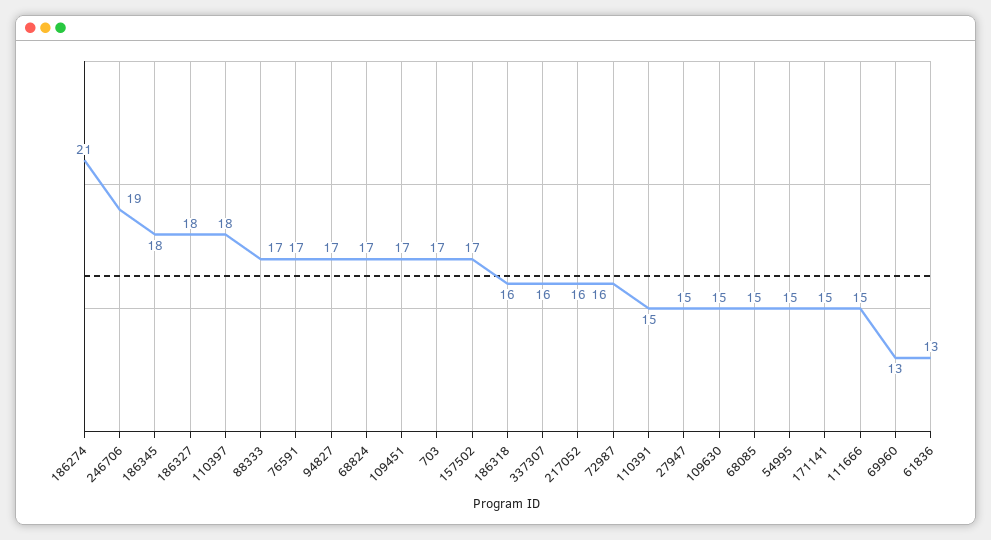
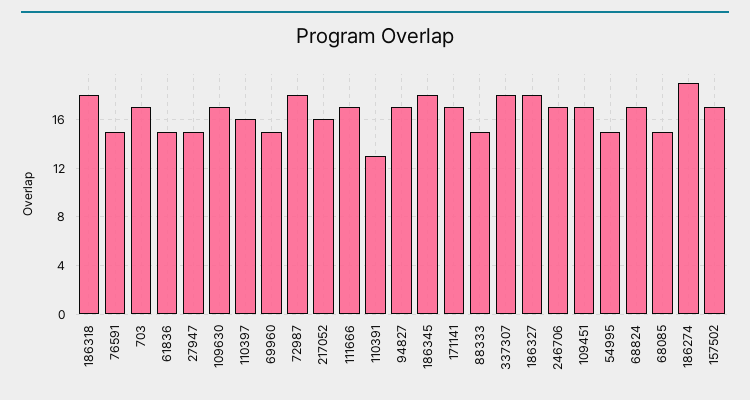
186274: 21 -> 19
246706: 19 -> 17
110397: 18 -> 16
88333: 17 -> 15
76591: 17 -> 15
186318: 16 -> 18
337307: 16 -> 18
72987: 16 -> 18
110391: 15 -> 13
109630: 15 -> 17
171141: 15 -> 17
111666: 15 -> 17
69960: 13 -> 15
61836: 13 -> 15

